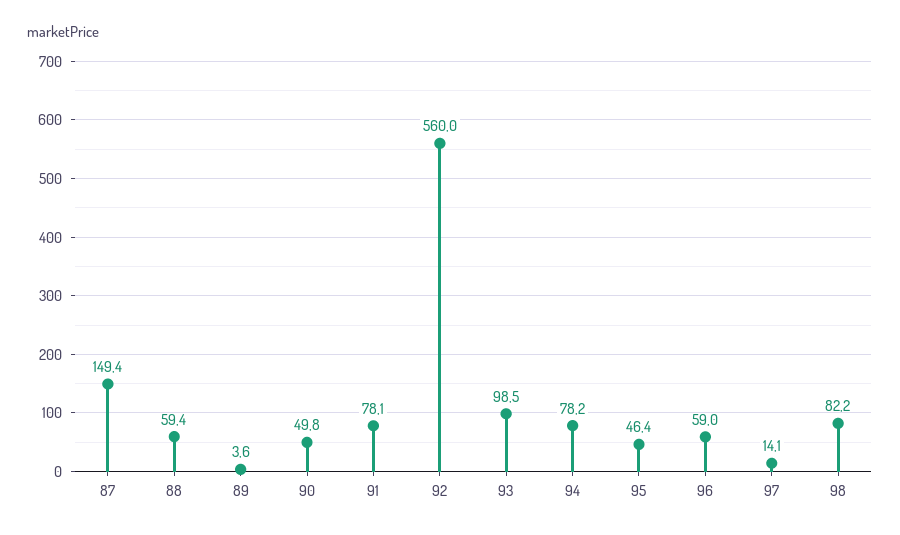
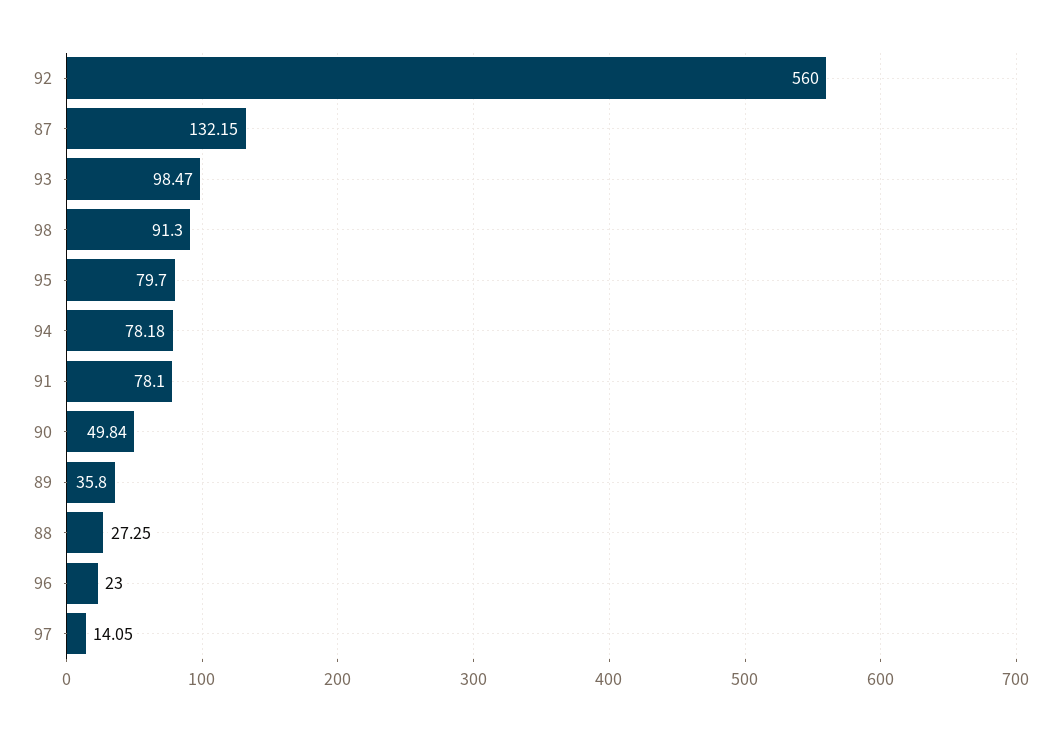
87: 149.4 -> 132.15
88: 59.4 -> 27.25
89: 3.6 -> 35.8
95: 46.4 -> 79.7
96: 59 -> 23
98: 82.2 -> 91.3

